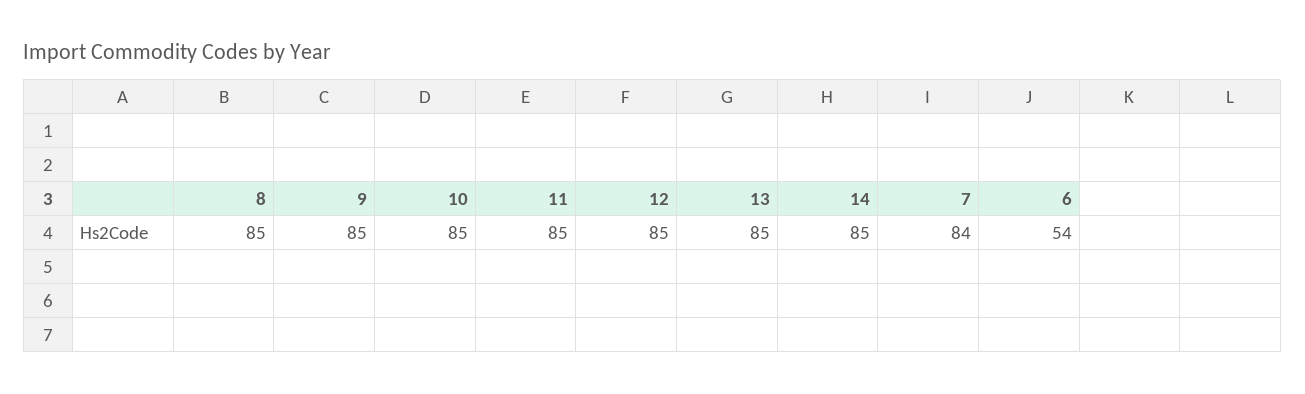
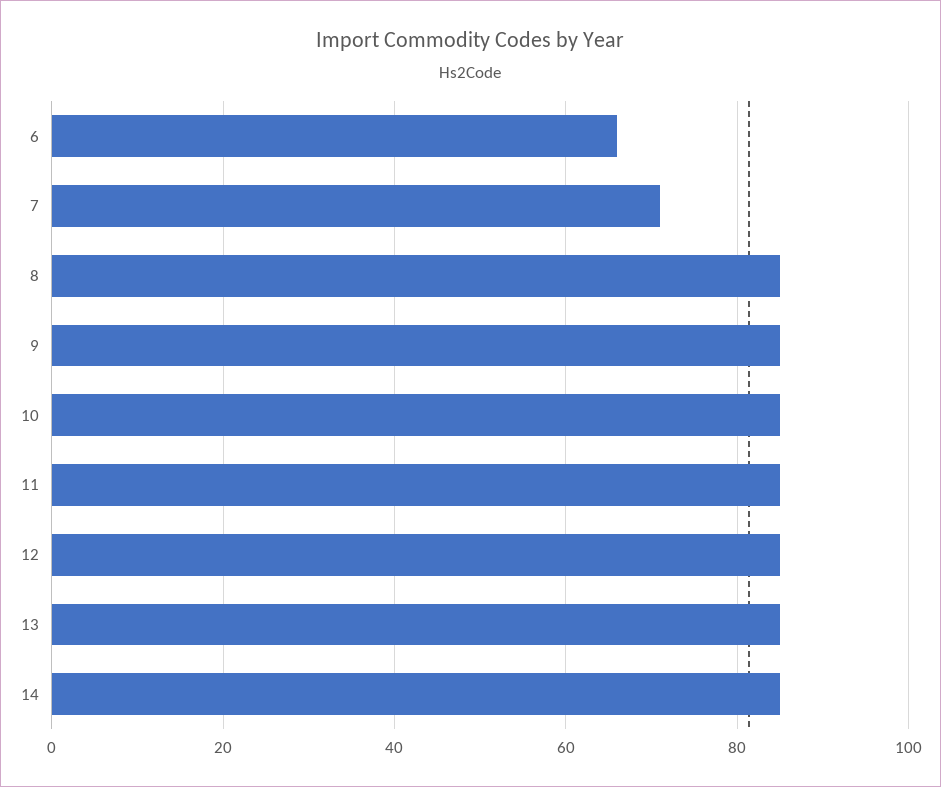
7: 84 -> 70
6: 54 -> 65

